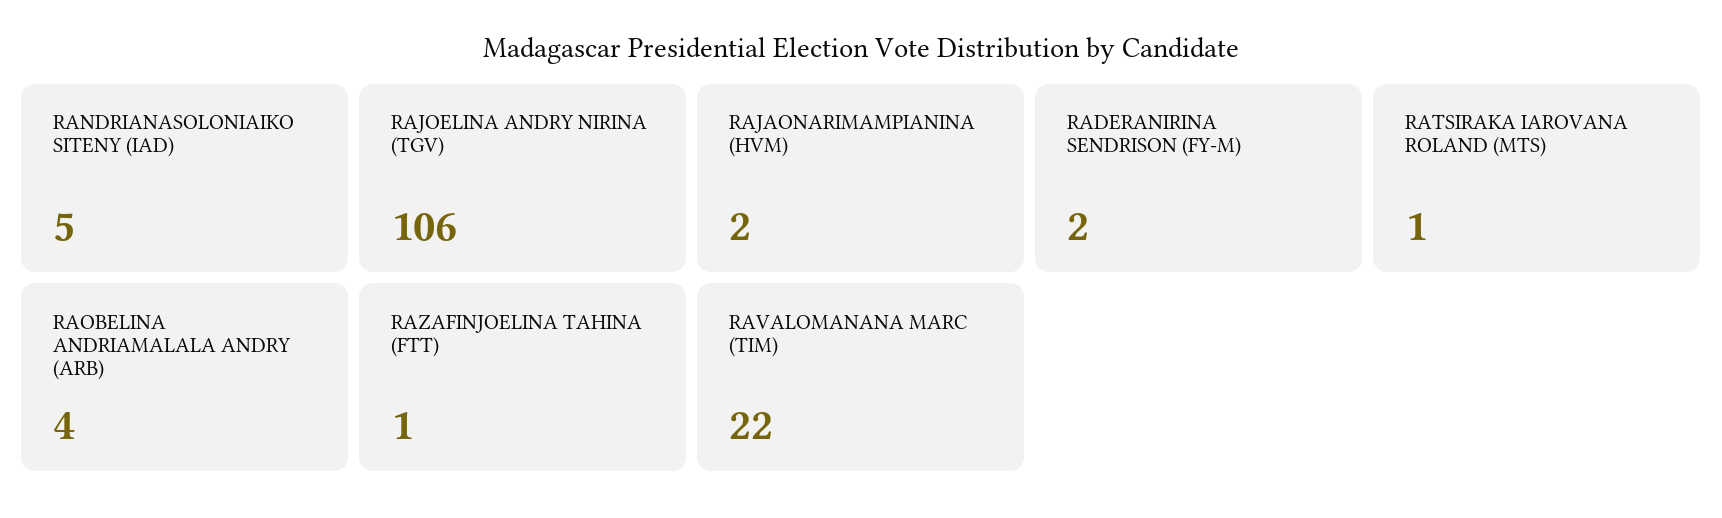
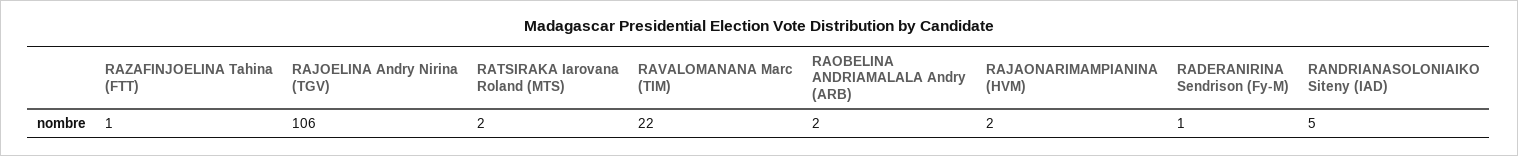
RADERANIRINA SENDRISON (FY-M): 2 -> 1
RATSIRAKA IAROVANA ROLAND (MTS): 1 -> 2
RAOBELINA ANDRIAMALALA ANDRY (ARB): 4 -> 2

